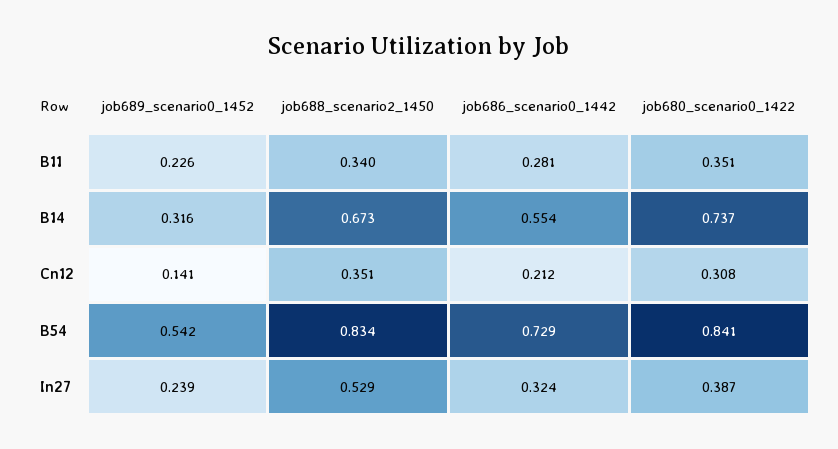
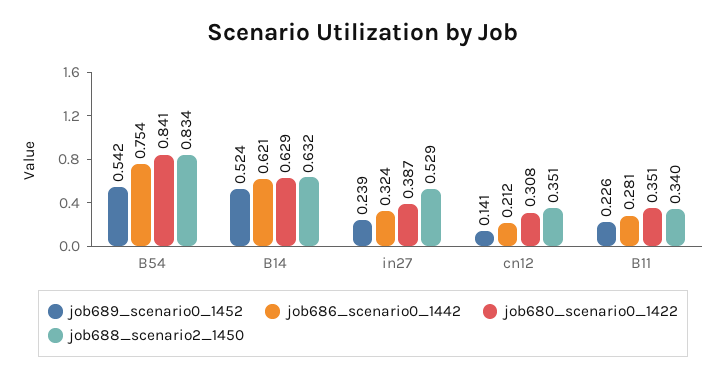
job689_scenario0_1452, B14: 0.316 -> 0.524
job688_scenario2_1450, B14: 0.673 -> 0.632
job686_scenario0_1442, B14: 0.554 -> 0.621
job680_scenario0_1422, B14: 0.737 -> 0.629
job686_scenario0_1442, B54: 0.729 -> 0.754

